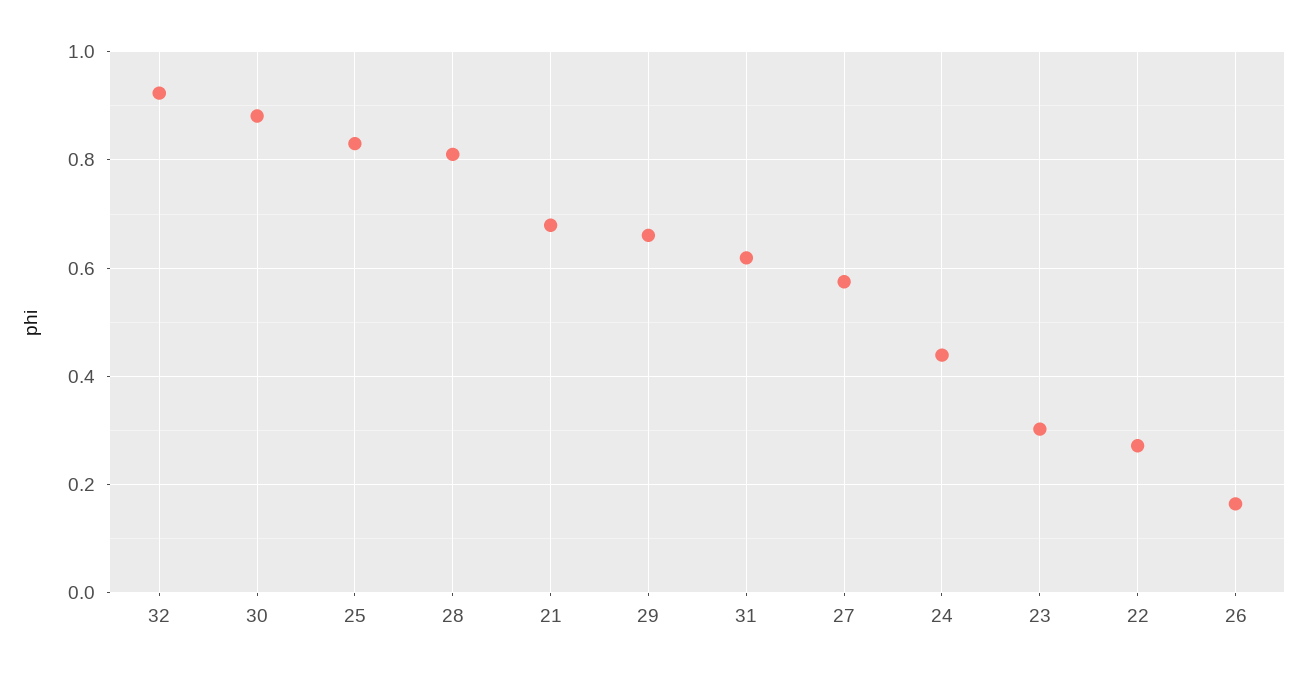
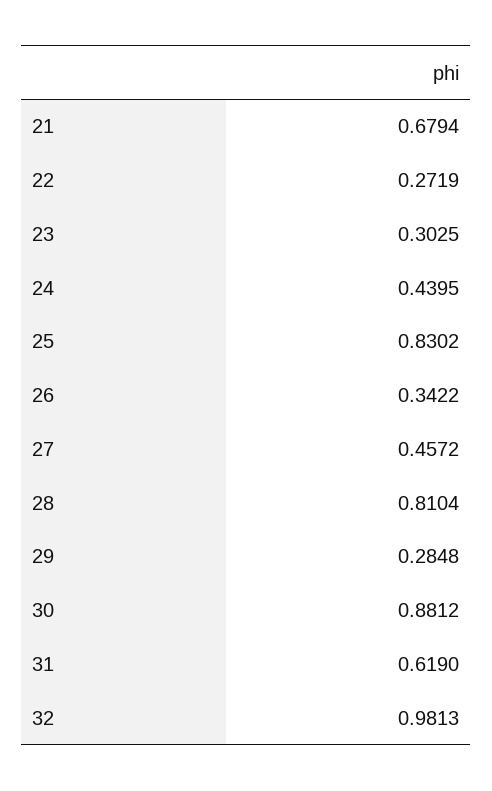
32: 0.92 -> 0.9813
29: 0.66 -> 0.2848
27: 0.58 -> 0.4572
26: 0.16 -> 0.3422

